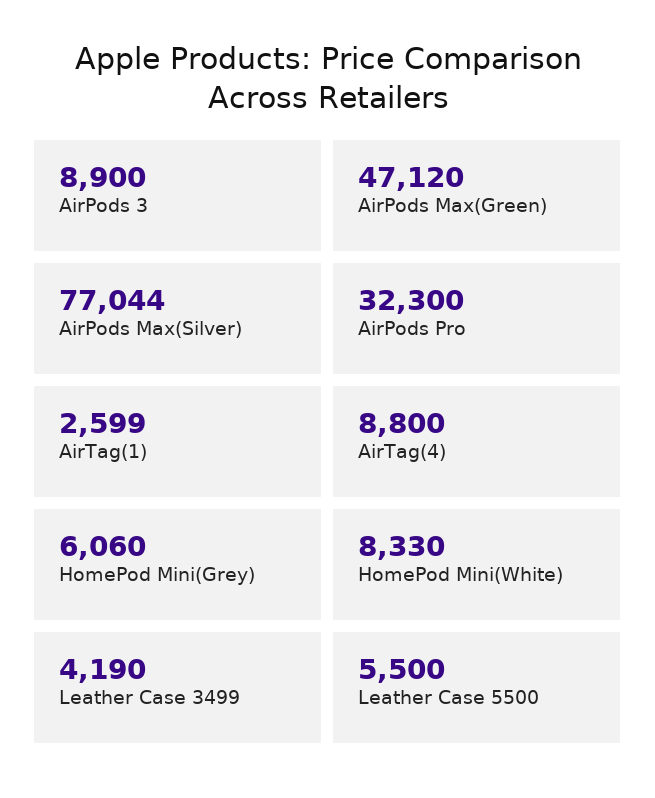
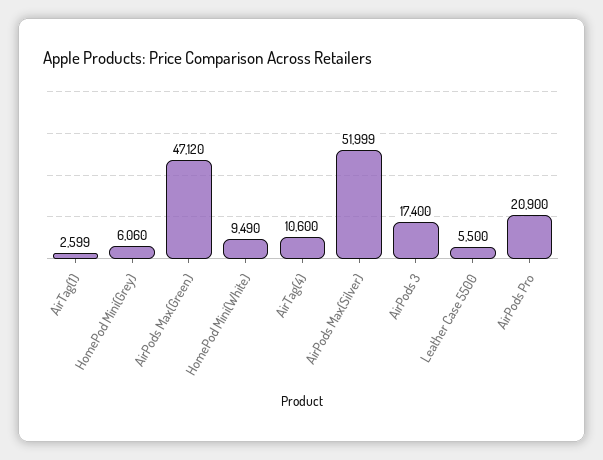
AirPods 3: 8900 -> 17400
AirPods Max(Silver): 77044 -> 51999
AirPods Pro: 32300 -> 20900
AirTag(4): 8800 -> 10600
HomePod Mini(White): 8330 -> 9490
Leather Case 3499: 4190 -> none

